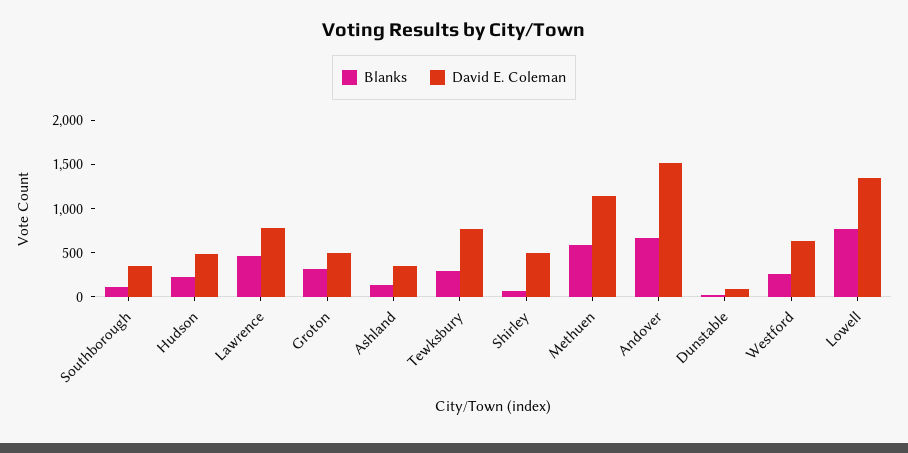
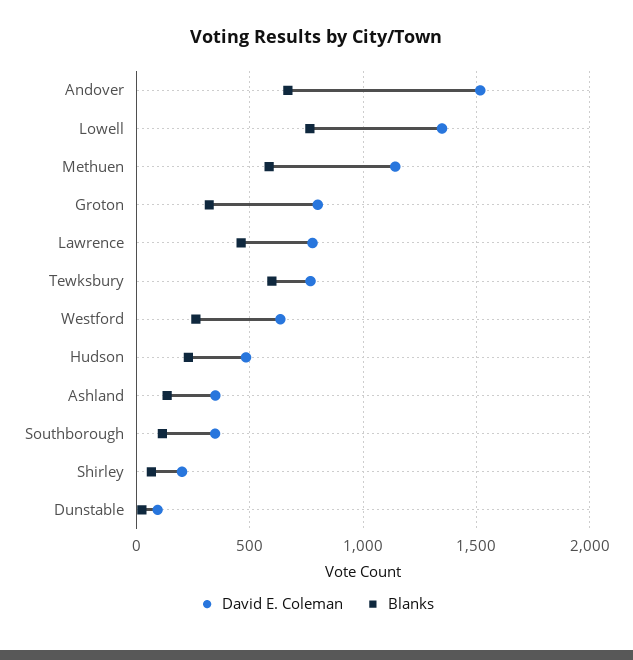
David E. Coleman, Groton: 500 -> 800
Blanks, Tewksbury: 300 -> 600
David E. Coleman, Shirley: 500 -> 200

